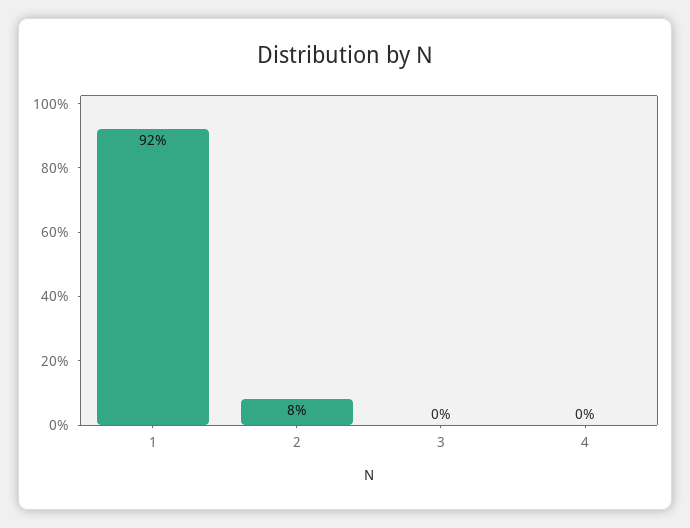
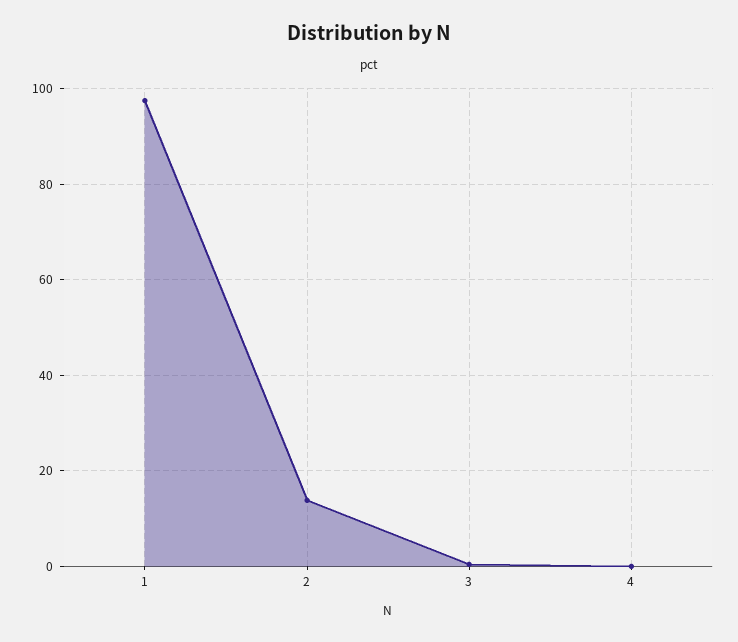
1: 92 -> 98
2: 8 -> 14

